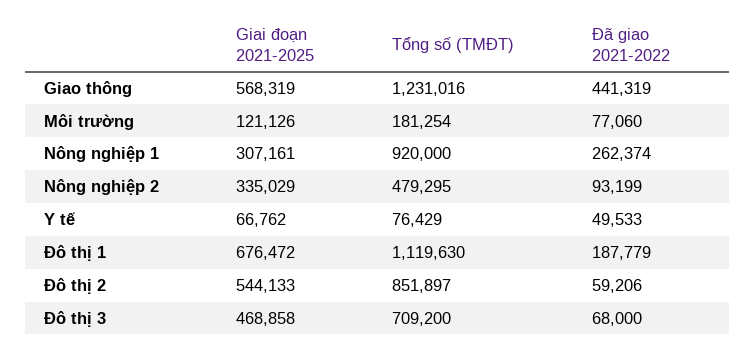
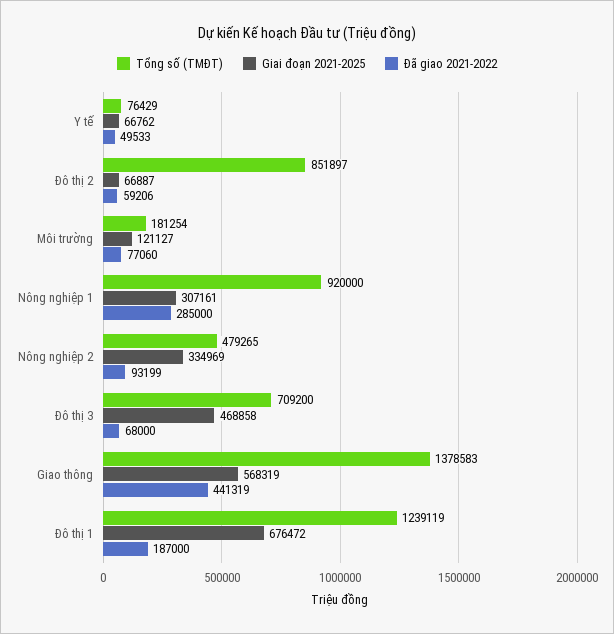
Tổng số (TMĐT), Giao thông: 1231016 -> 1378583
Giai đoạn 2021-2025, Môi trường: 121126 -> 121127
Đã giao 2021-2022, Nông nghiệp 1: 262374 -> 285000
Giai đoạn 2021-2025, Nông nghiệp 2: 335029 -> 334969
Tổng số (TMĐT), Nông nghiệp 2: 479295 -> 479265
Tổng số (TMĐT), Đô thị 1: 1119630 -> 1239119
Đã giao 2021-2022, Đô thị 1: 187779 -> 187000
Giai đoạn 2021-2025, Đô thị 2: 544133 -> 66887

